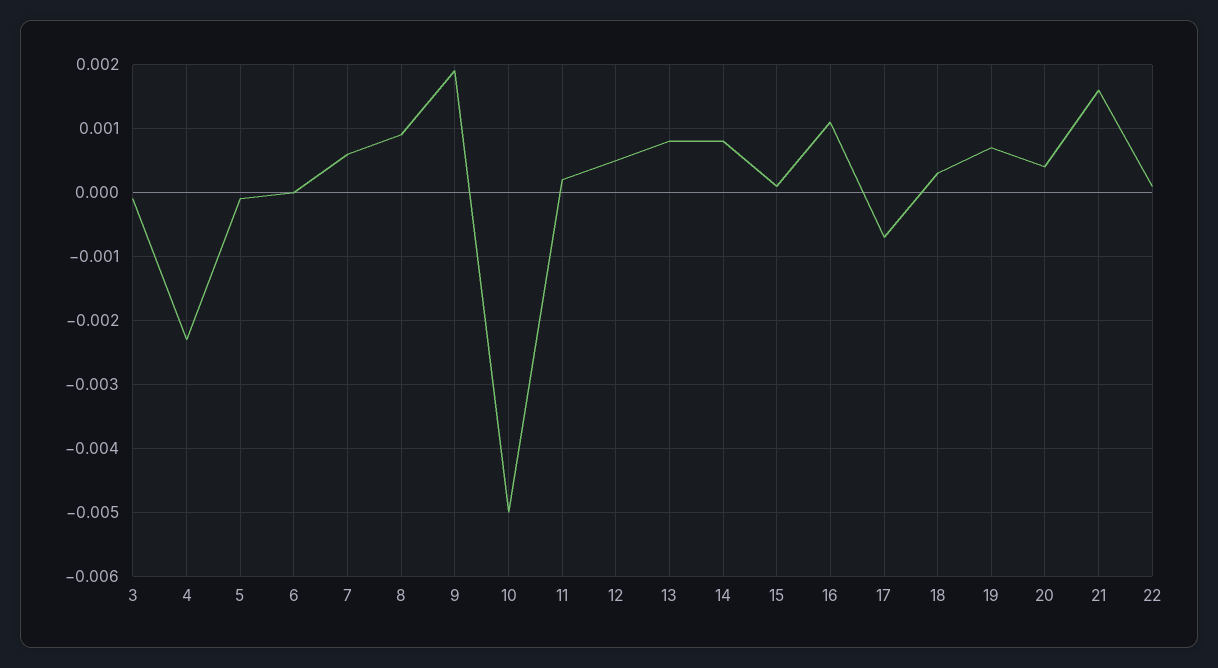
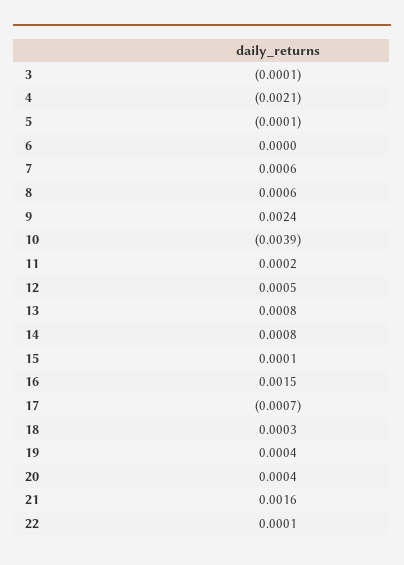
4: -0.0023 -> -0.0021
8: 0.0009 -> 0.0006
9: 0.0019 -> 0.0024
10: -0.005 -> -0.0039
16: 0.0011 -> 0.0015
19: 0.0007 -> 0.0004

